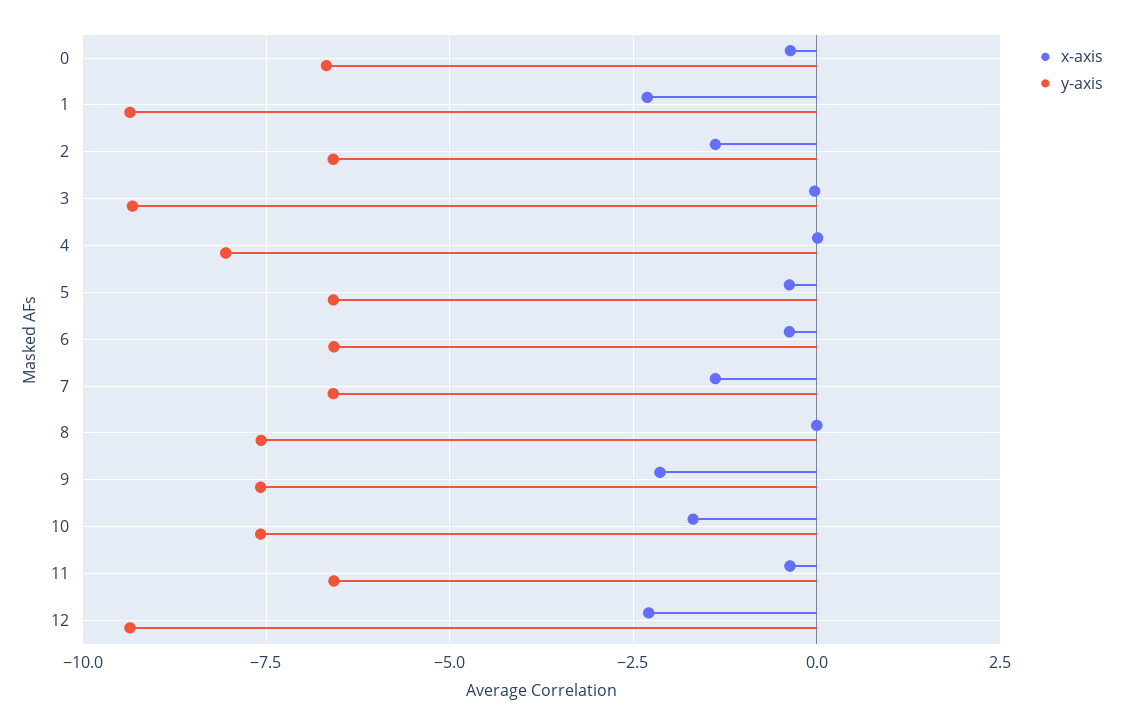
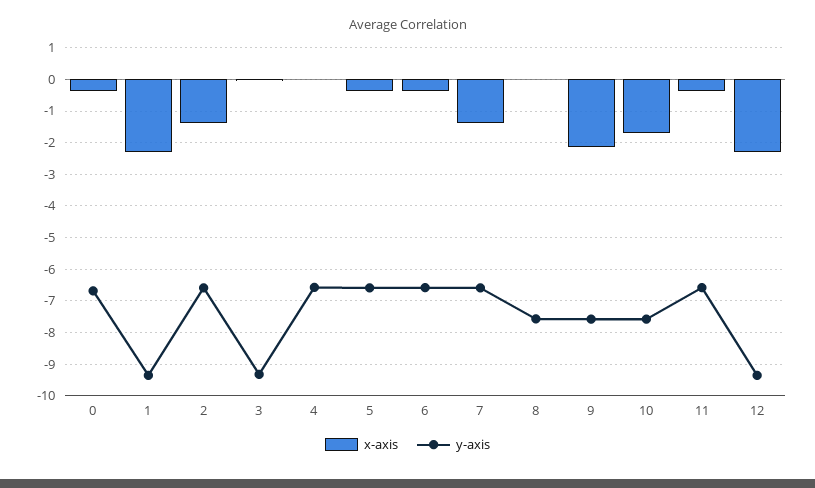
y-axis, 4: -8 -> -6.6

